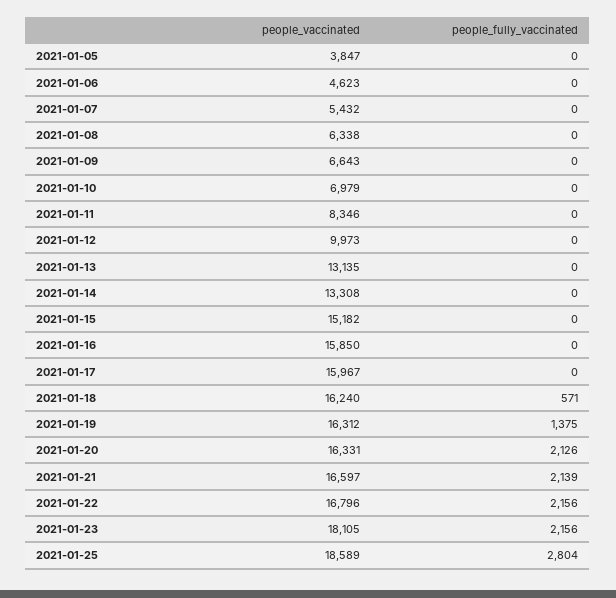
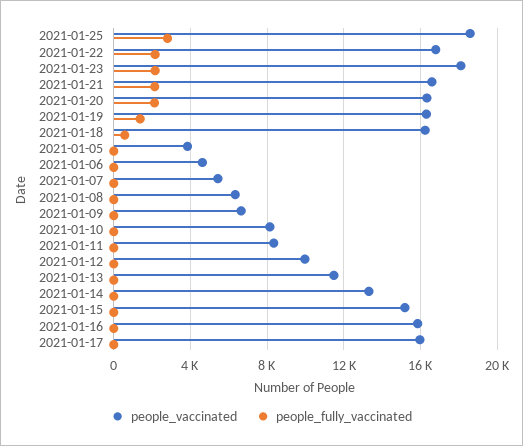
people_vaccinated, 2021-01-10: 6979 -> 8000
people_vaccinated, 2021-01-13: 13135 -> 11500

